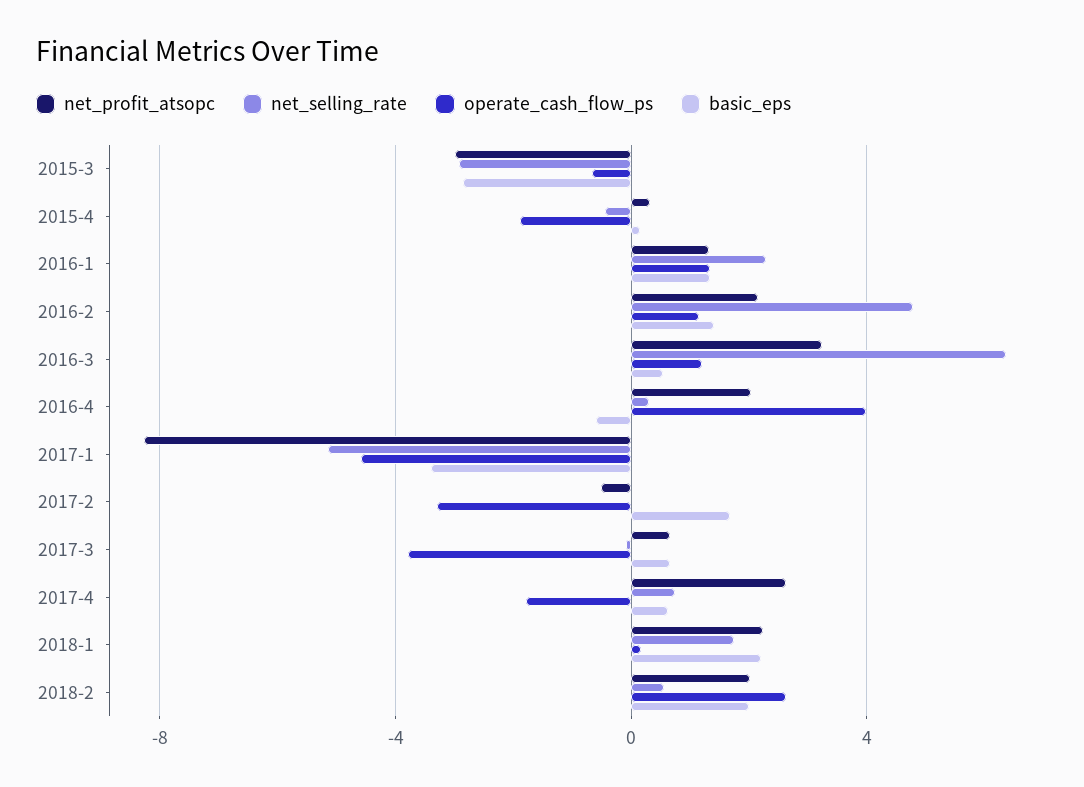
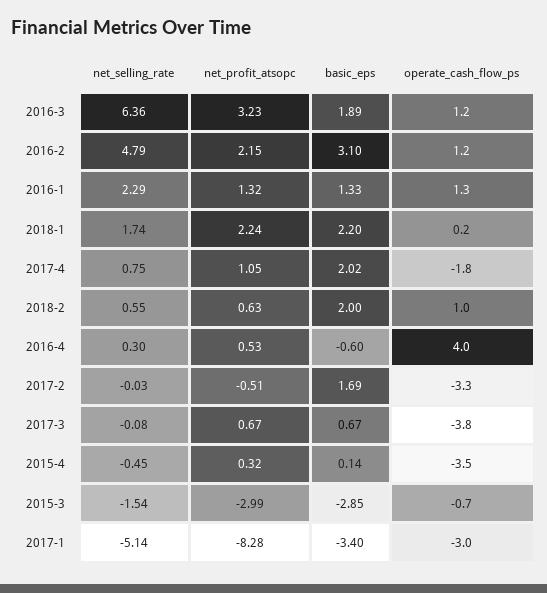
net_selling_rate, 2015-3: -3 -> -1.54
operate_cash_flow_ps, 2015-4: -2 -> -3.5
basic_eps, 2016-2: 1.5 -> 3.1
basic_eps, 2016-3: 0.5 -> 1.89
net_profit_atsopc, 2016-4: 2 -> 0.53
operate_cash_flow_ps, 2017-1: -4.5 -> -3
net_profit_atsopc, 2017-4: 2.5 -> 1.05
basic_eps, 2017-4: 0.5 -> 2.02
net_profit_atsopc, 2018-2: 2 -> 0.63
operate_cash_flow_ps, 2018-2: 2.5 -> 1

